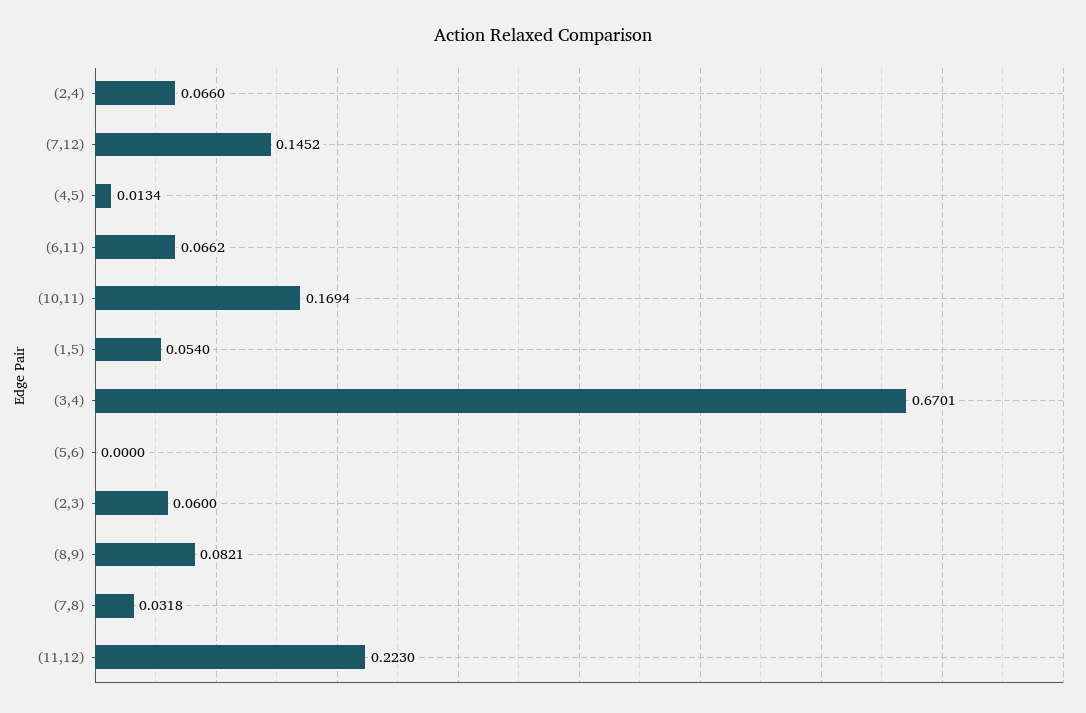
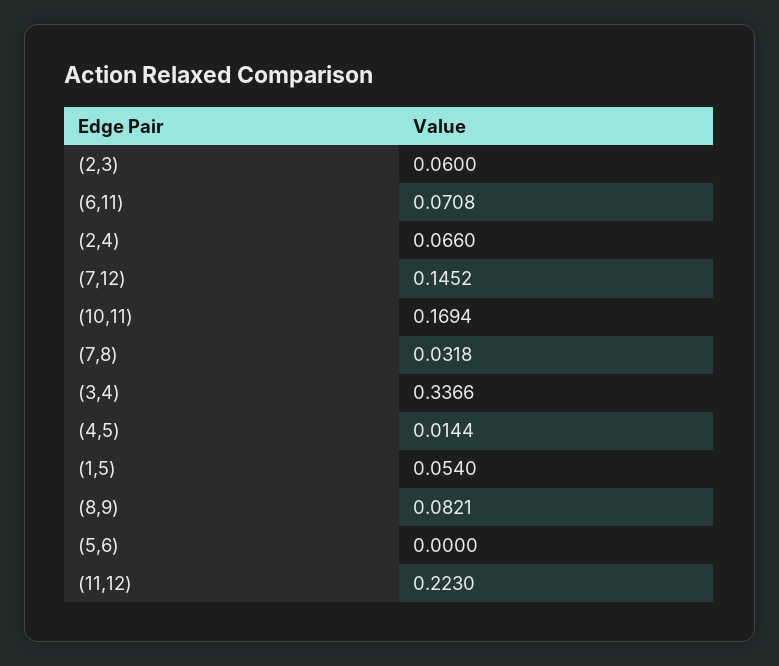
(4,5): 0.0134 -> 0.0144
(6,11): 0.0662 -> 0.0708
(3,4): 0.6701 -> 0.3366

